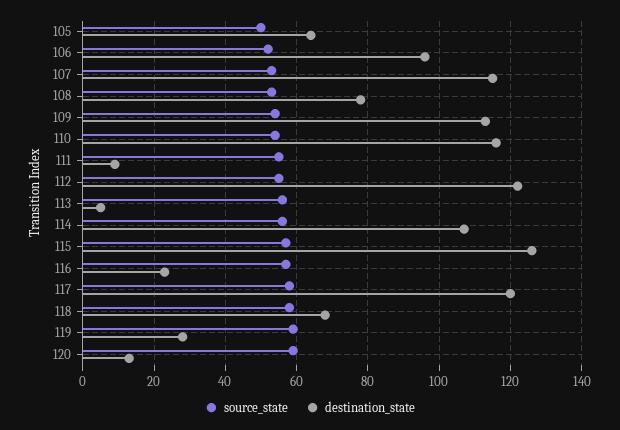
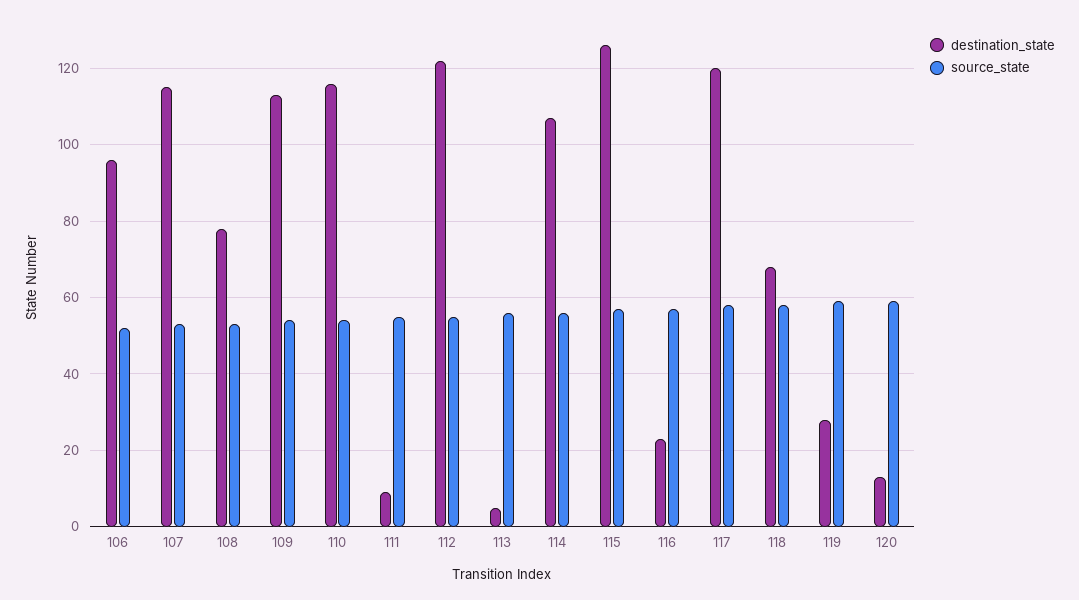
source_state, 105: 50 -> none
destination_state, 105: 65 -> none

